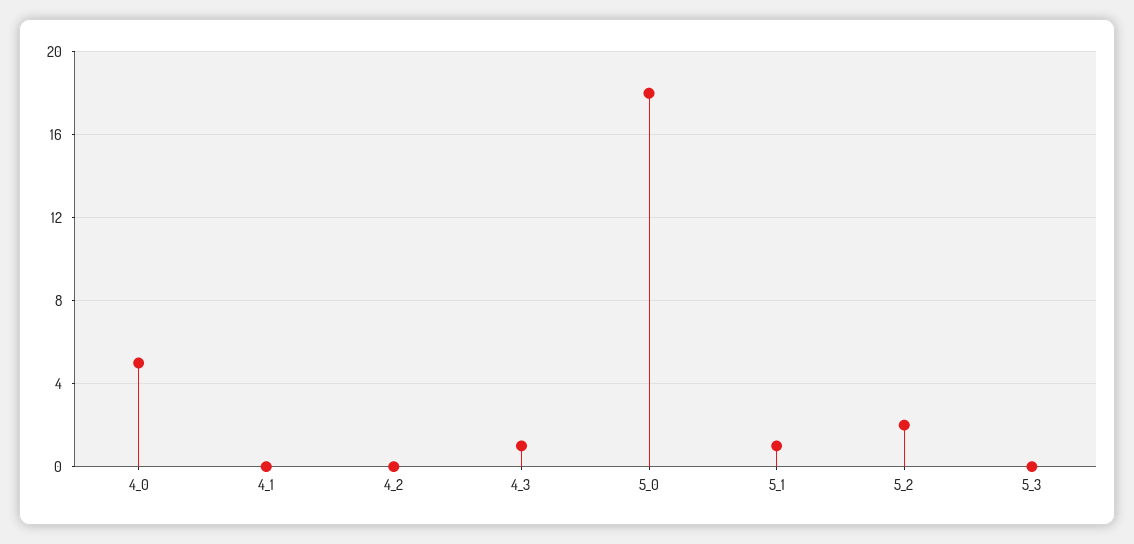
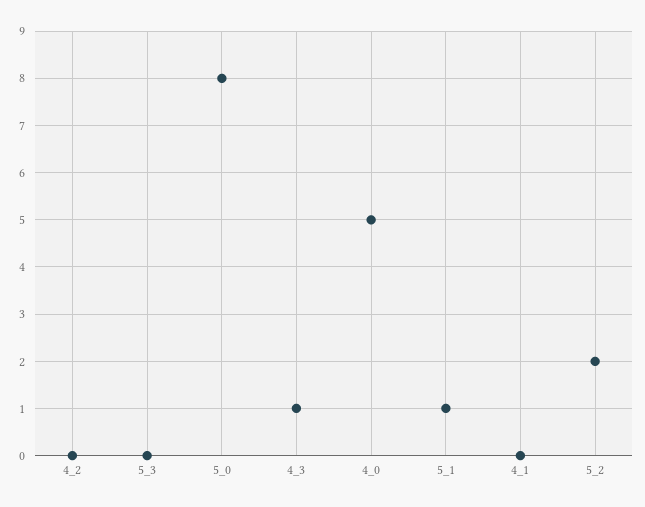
5_0: 18 -> 8

